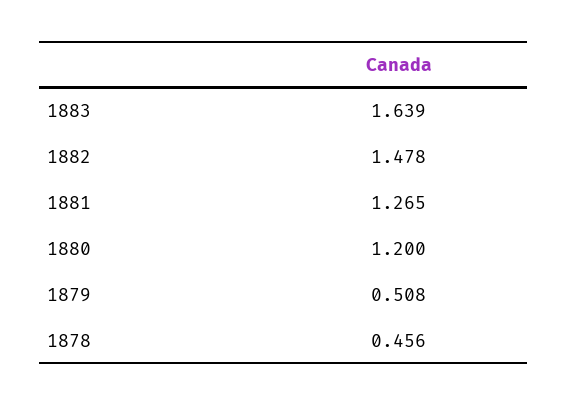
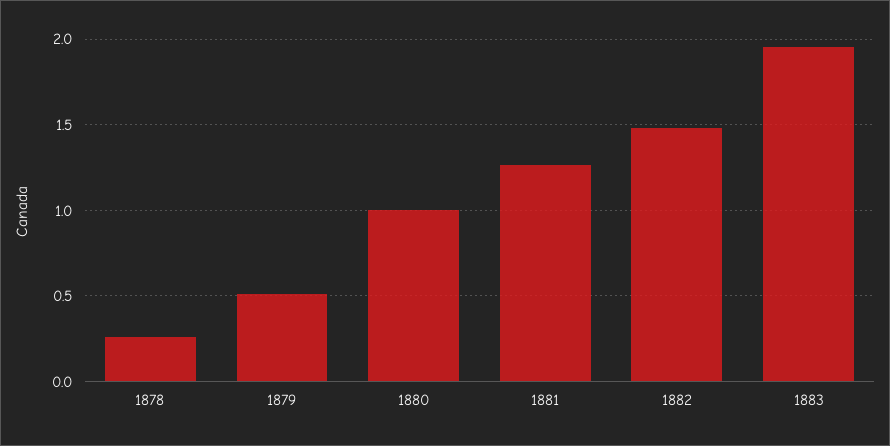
1883: 1.639 -> 1.95
1880: 1.2 -> 1
1878: 0.456 -> 0.25

